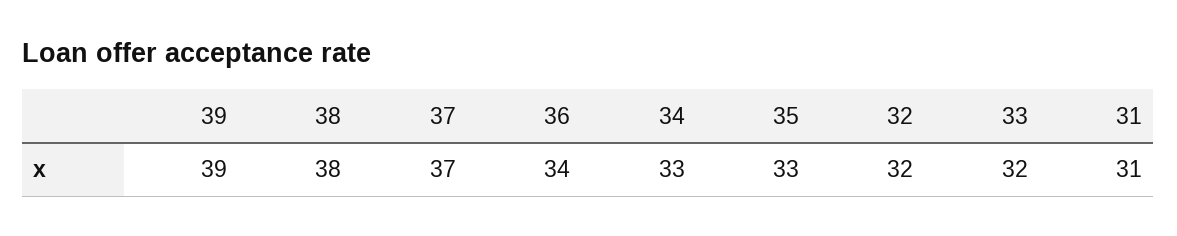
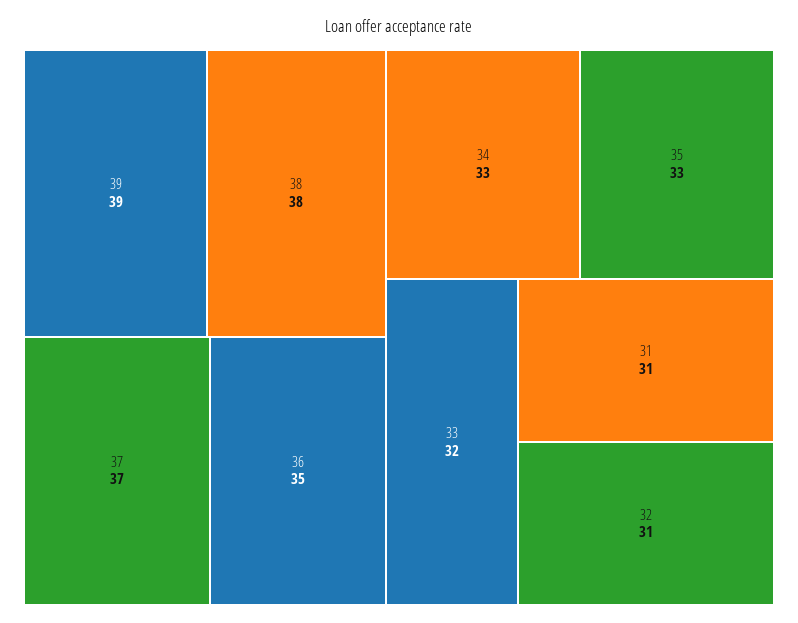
36: 34 -> 35
32: 32 -> 31

